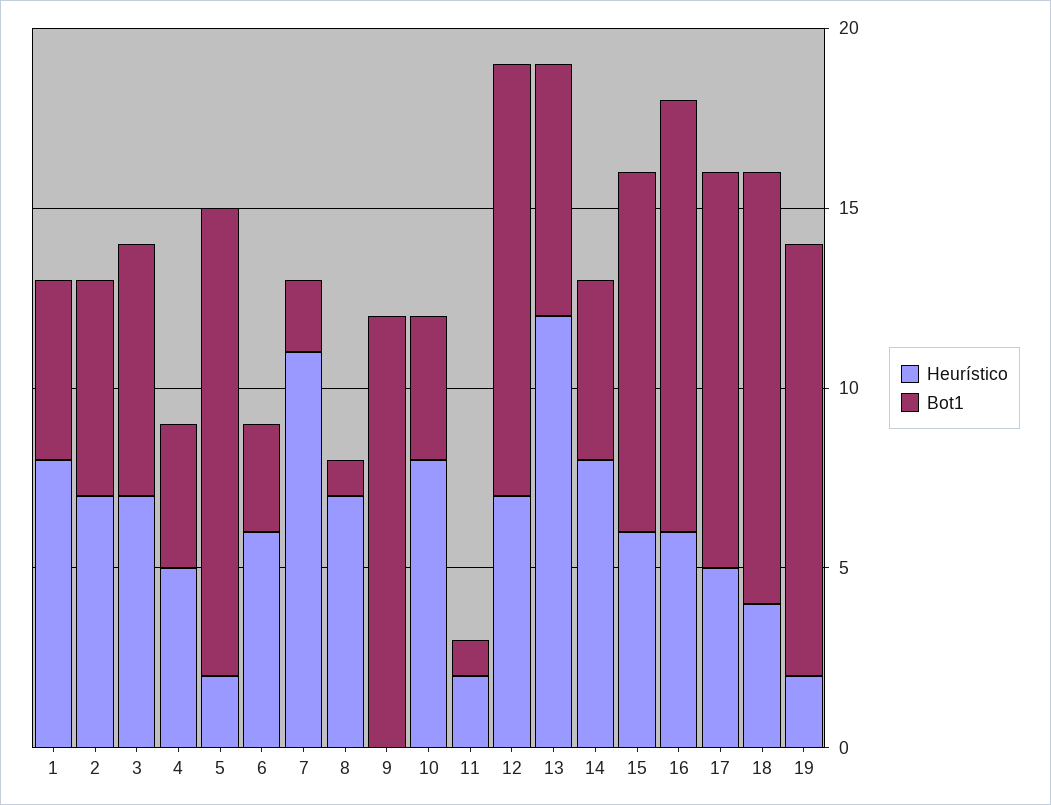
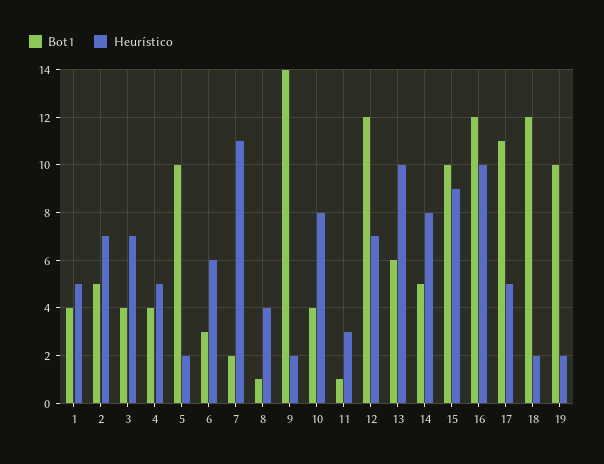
Heurístico, 1: 8 -> 5
Bot1, 1: 5 -> 4
Bot1, 2: 6 -> 5
Bot1, 3: 7 -> 4
Bot1, 5: 13 -> 10
Heurístico, 8: 7 -> 4
Heurístico, 9: 0 -> 2
Bot1, 9: 12 -> 14
Heurístico, 11: 2 -> 3
Heurístico, 13: 12 -> 10
Bot1, 13: 7 -> 6
Heurístico, 15: 6 -> 9
Heurístico, 16: 6 -> 10
Heurístico, 18: 4 -> 2
Bot1, 19: 12 -> 10

